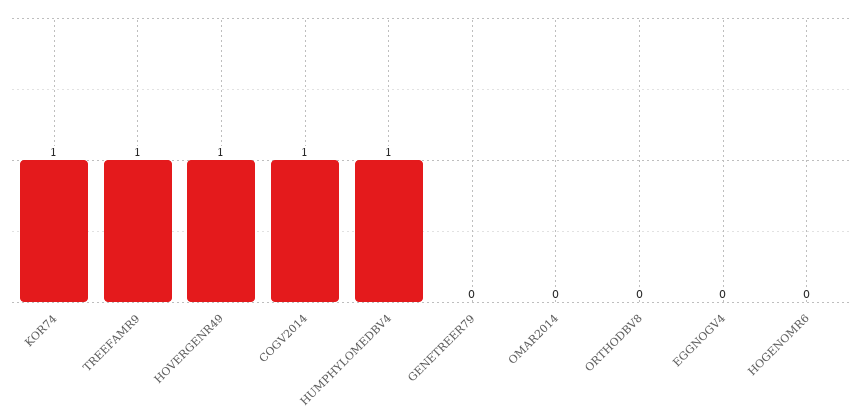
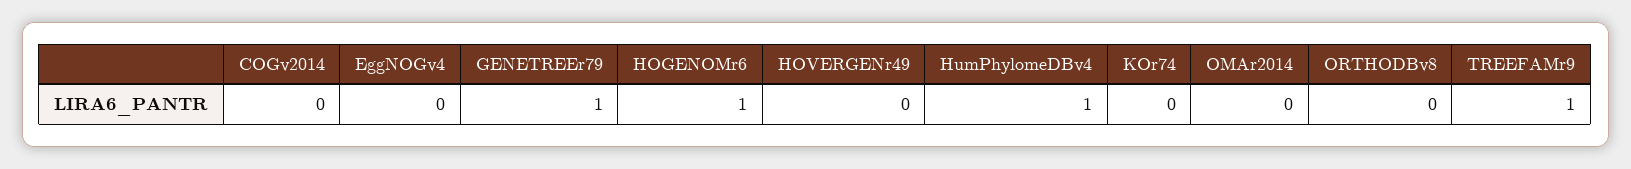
KOR74: 1 -> 0
HOVERGENR49: 1 -> 0
COGV2014: 1 -> 0
GENETREER79: 0 -> 1
HOGENOMR6: 0 -> 1

